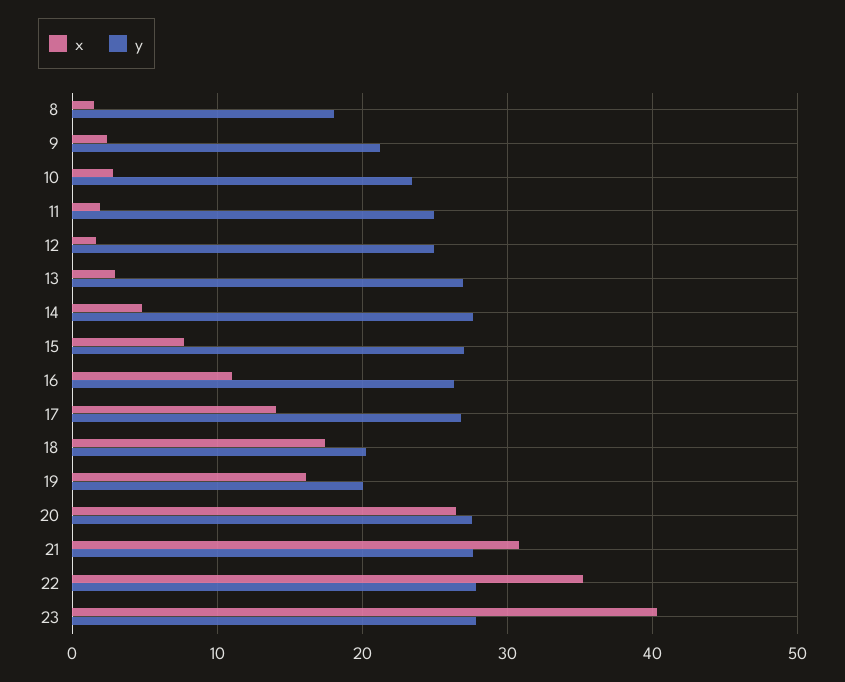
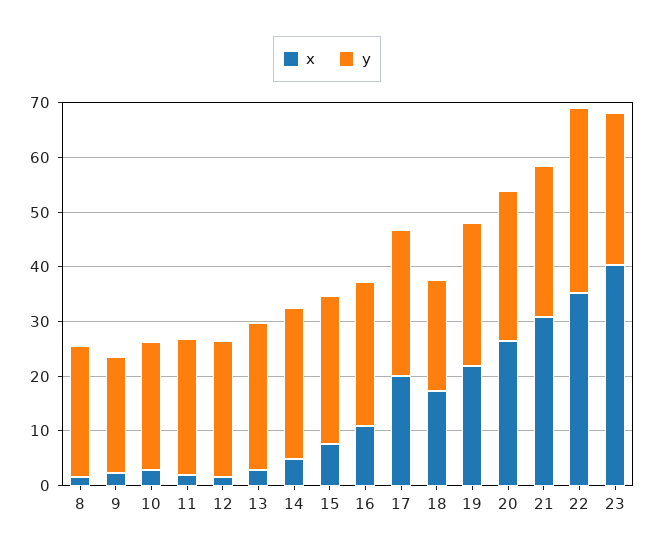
y, 8: 18 -> 24
x, 17: 14 -> 20
x, 19: 16 -> 22
y, 19: 20 -> 26
y, 22: 28 -> 34

